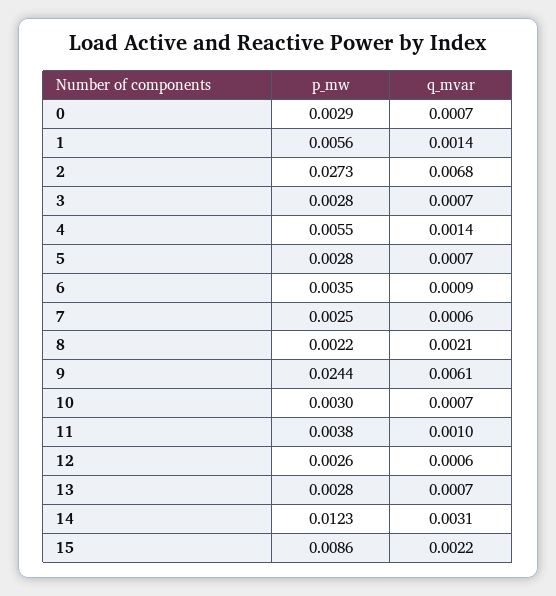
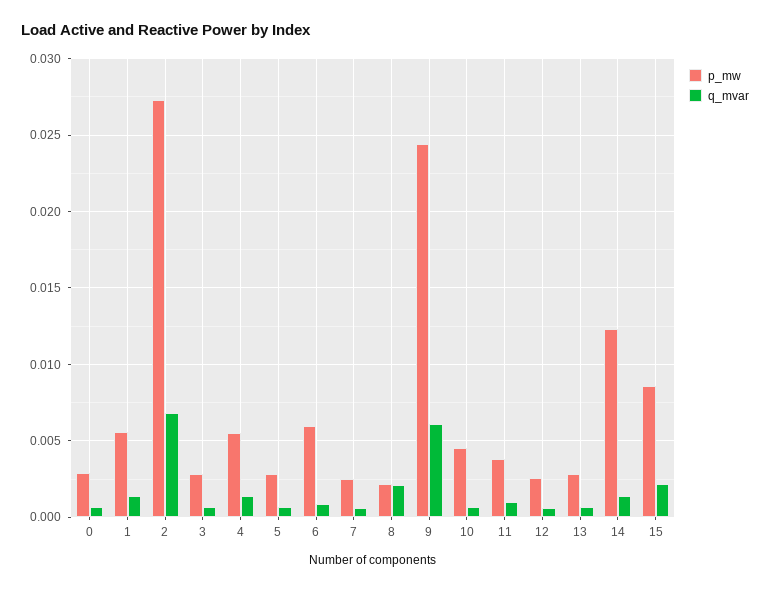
p_mw, 6: 0.0035 -> 0.006
p_mw, 10: 0.003 -> 0.0045
q_mvar, 14: 0.0031 -> 0.0015

